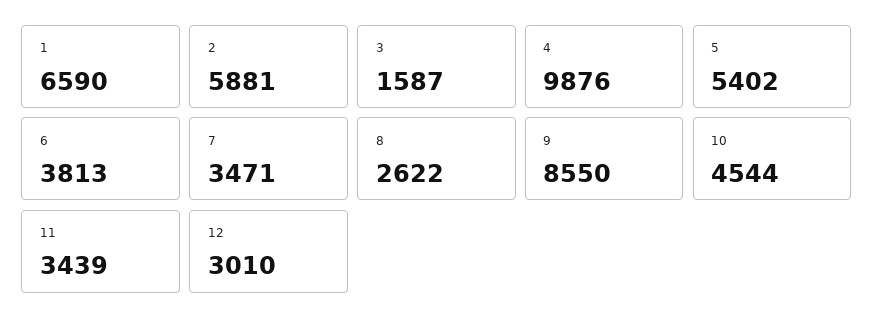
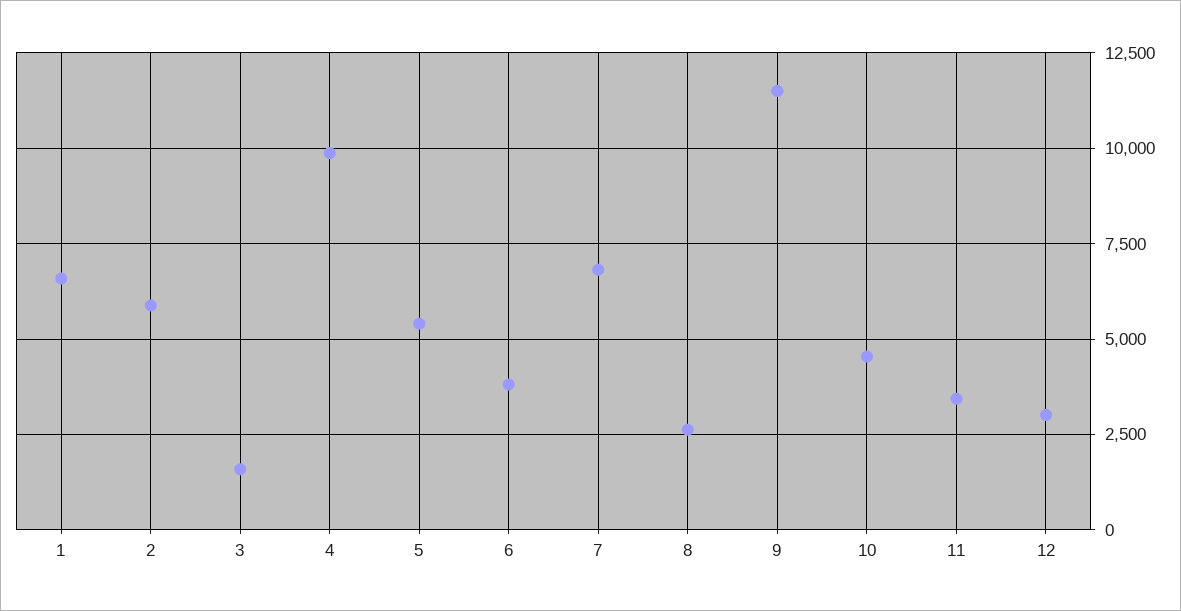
7: 3471 -> 6750
9: 8550 -> 11500

